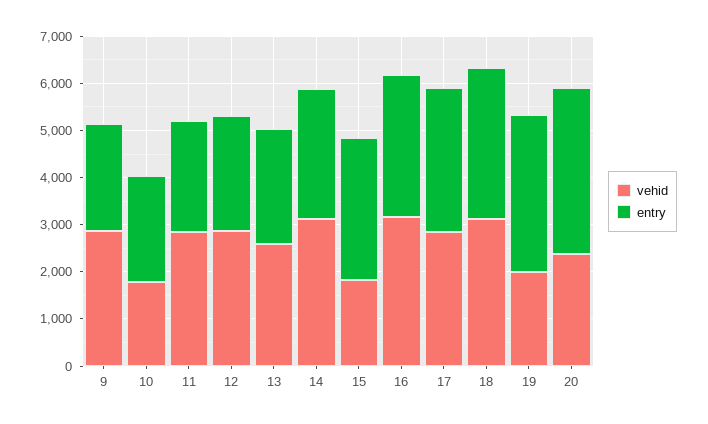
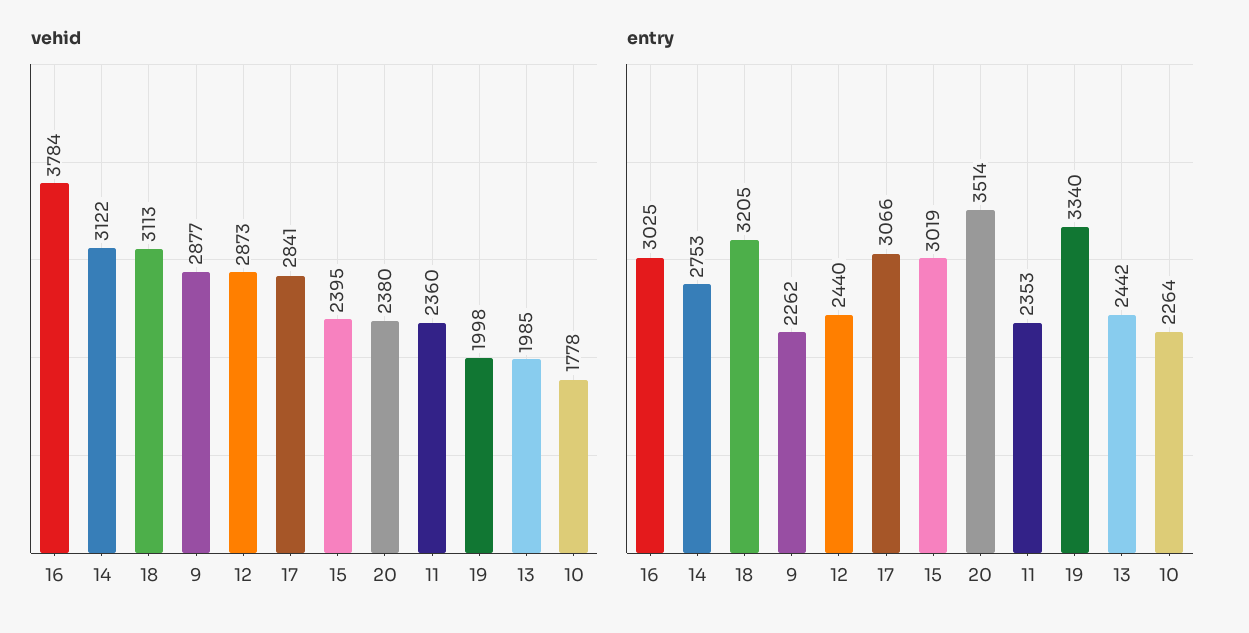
vehid, 11: 2800 -> 2360
vehid, 13: 2600 -> 1985
vehid, 15: 1800 -> 2395
vehid, 16: 3200 -> 3784

